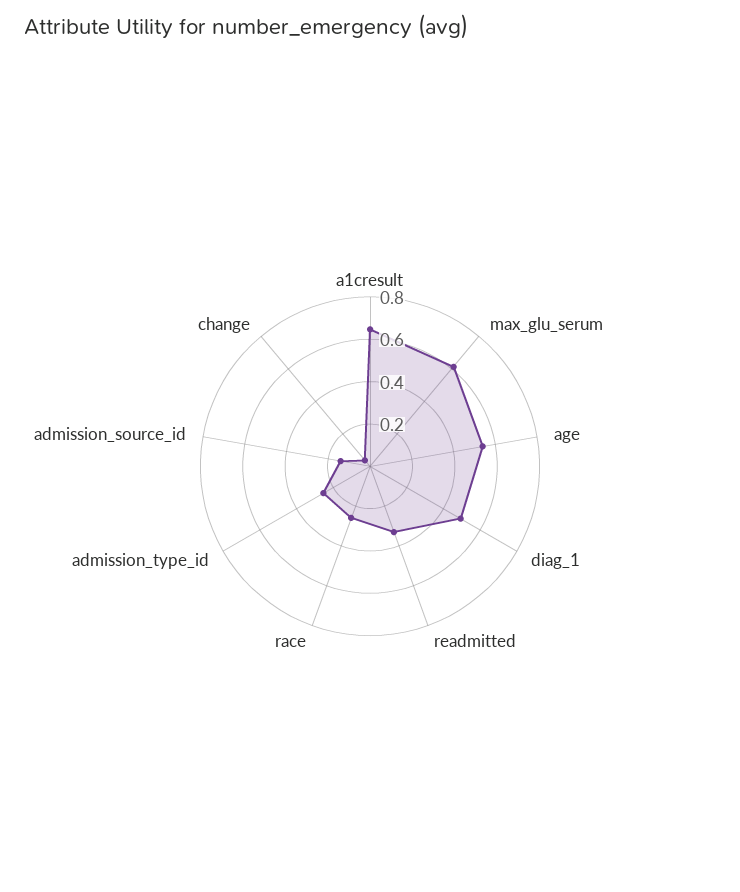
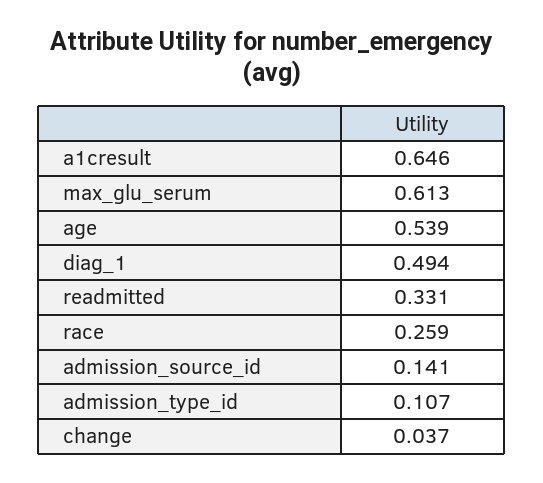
admission_type_id: 0.25 -> 0.107

